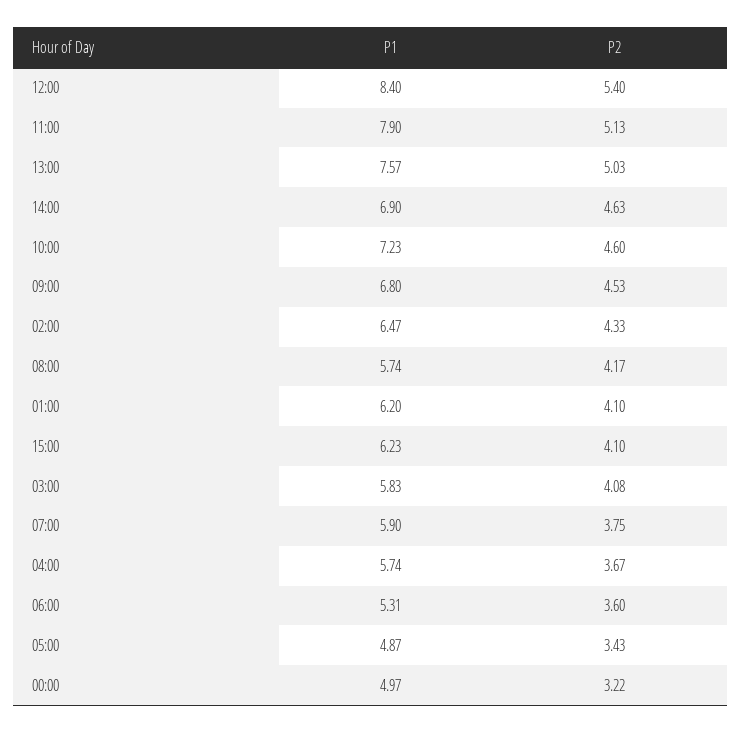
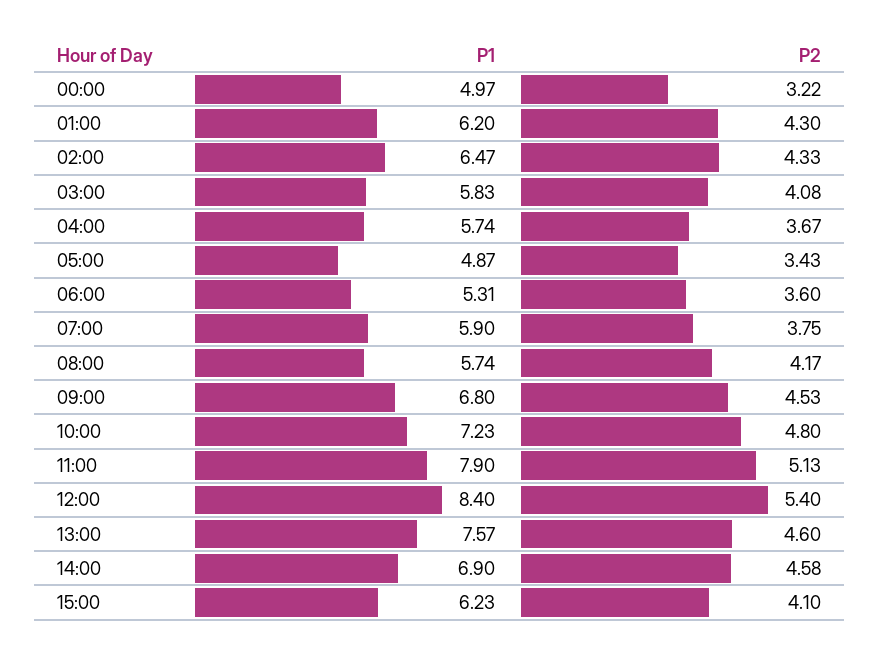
P2, 13:00: 5.03 -> 4.6
P2, 14:00: 4.63 -> 4.58
P2, 10:00: 4.6 -> 4.8
P2, 01:00: 4.1 -> 4.3

